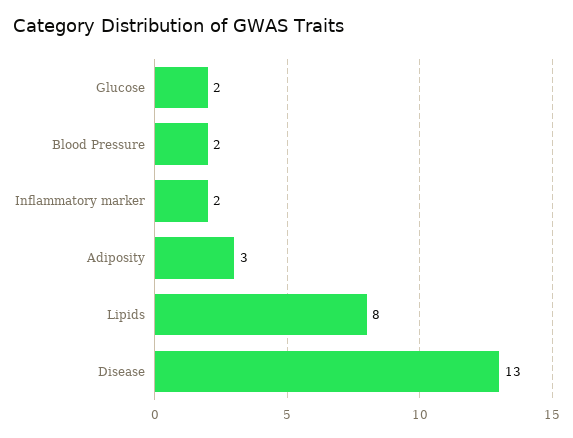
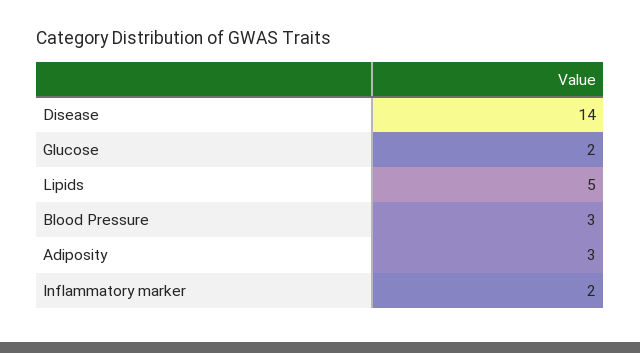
Blood Pressure: 2 -> 3
Lipids: 8 -> 5
Disease: 13 -> 14

